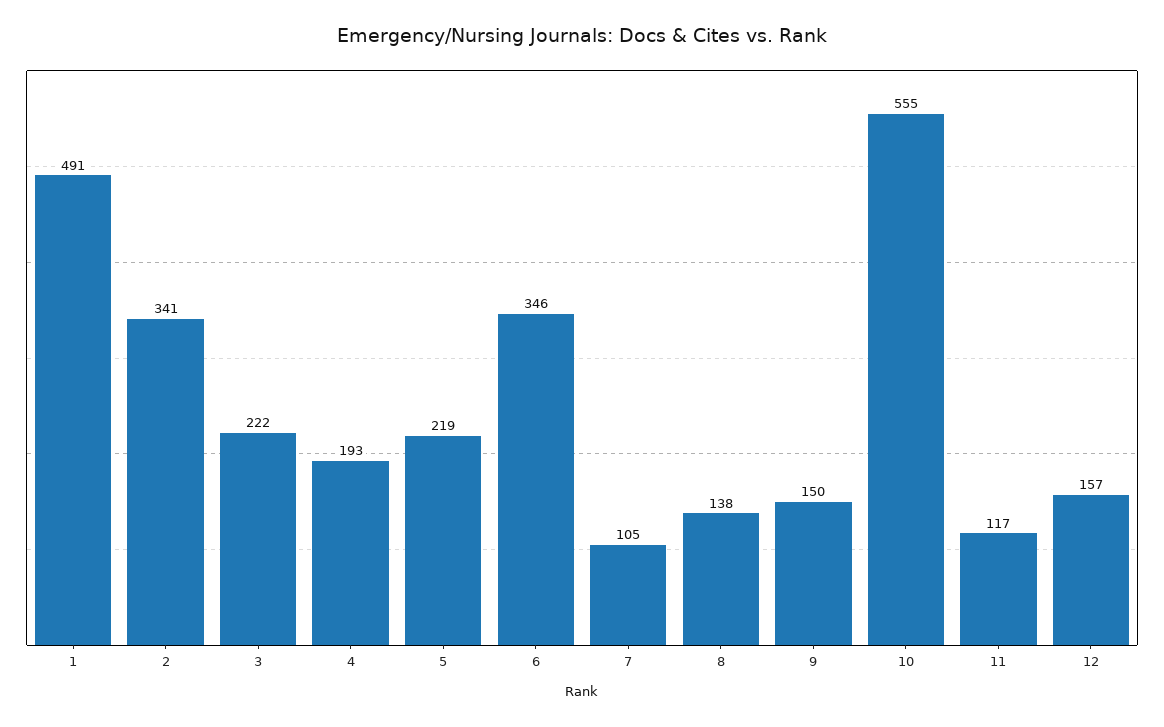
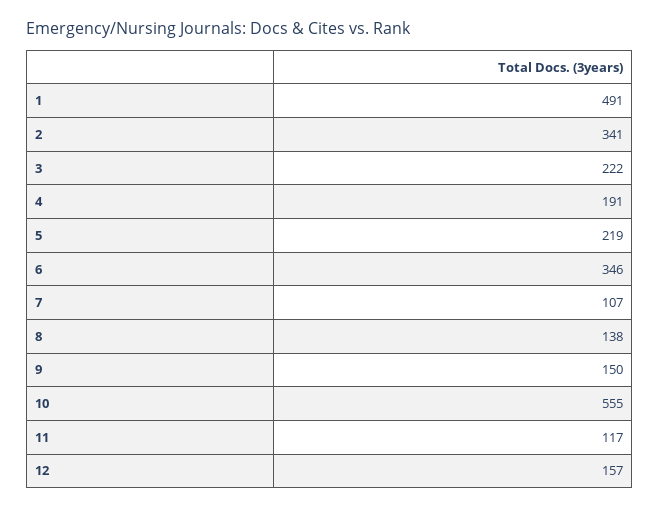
4: 193 -> 191
7: 105 -> 107

